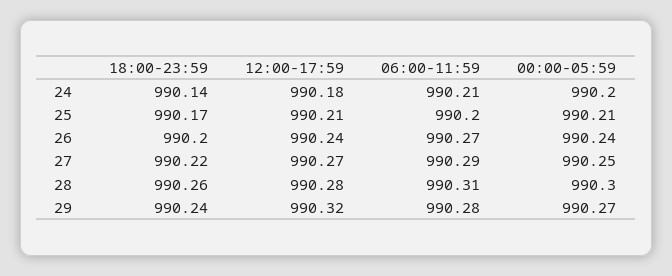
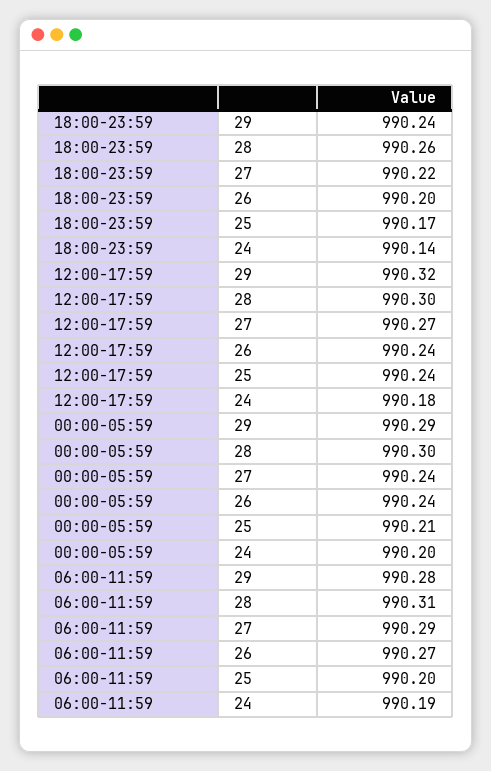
06:00-11:59, 24: 990.21 -> 990.19
12:00-17:59, 25: 990.21 -> 990.24
00:00-05:59, 27: 990.25 -> 990.24
12:00-17:59, 28: 990.28 -> 990.3
00:00-05:59, 29: 990.27 -> 990.29

